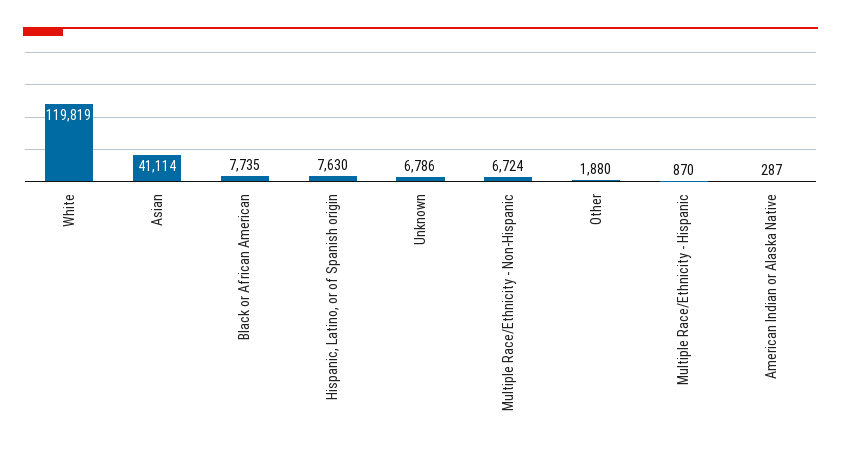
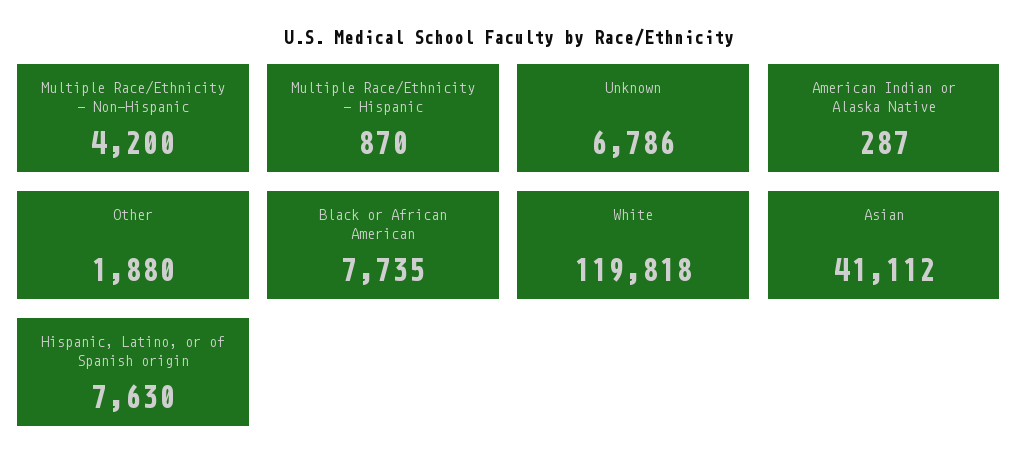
White: 119819 -> 119818
Asian: 41114 -> 41112
Multiple Race/Ethnicity - Non-Hispanic: 6724 -> 4200

